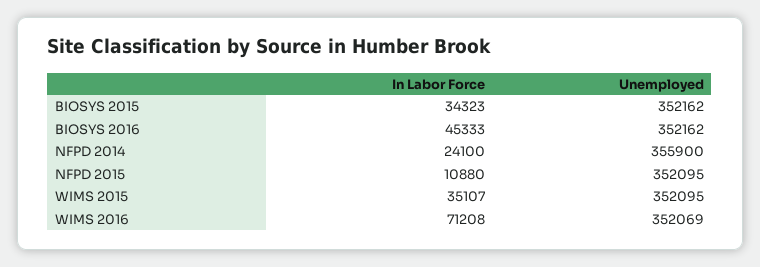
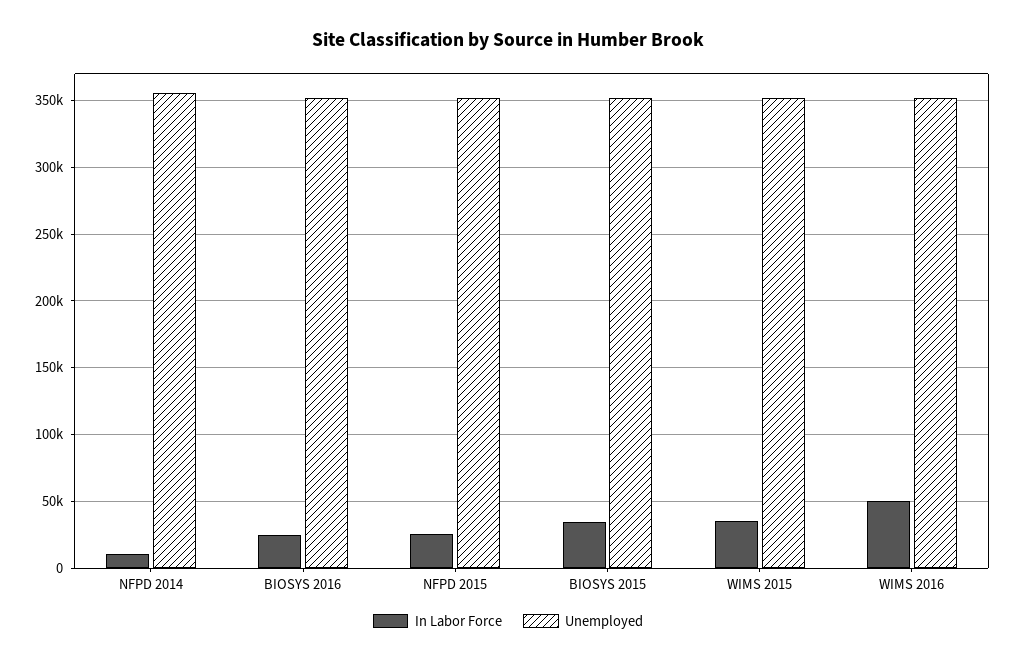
In Labor Force, BIOSYS 2016: 45333 -> 25000
In Labor Force, NFPD 2014: 24100 -> 10000
In Labor Force, NFPD 2015: 10880 -> 25000
In Labor Force, WIMS 2016: 71208 -> 50000

